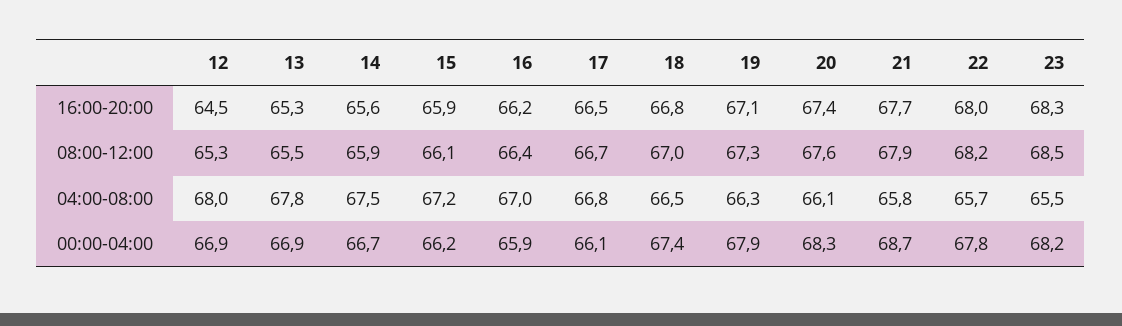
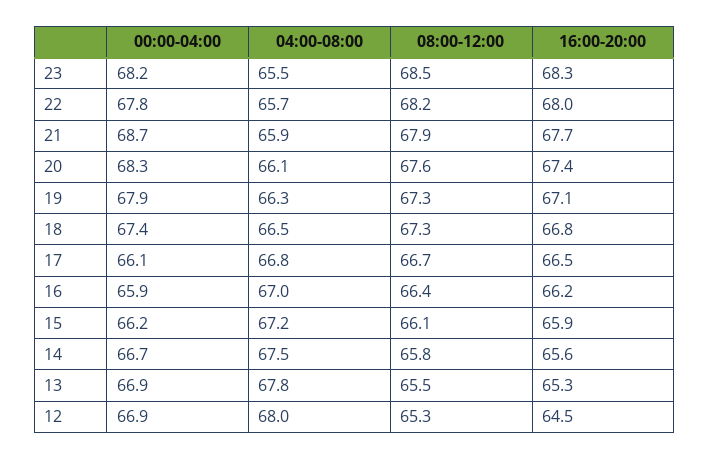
14, 08:00-12:00: 65.9 -> 65.8
18, 08:00-12:00: 67 -> 67.3
21, 04:00-08:00: 65.8 -> 65.9

